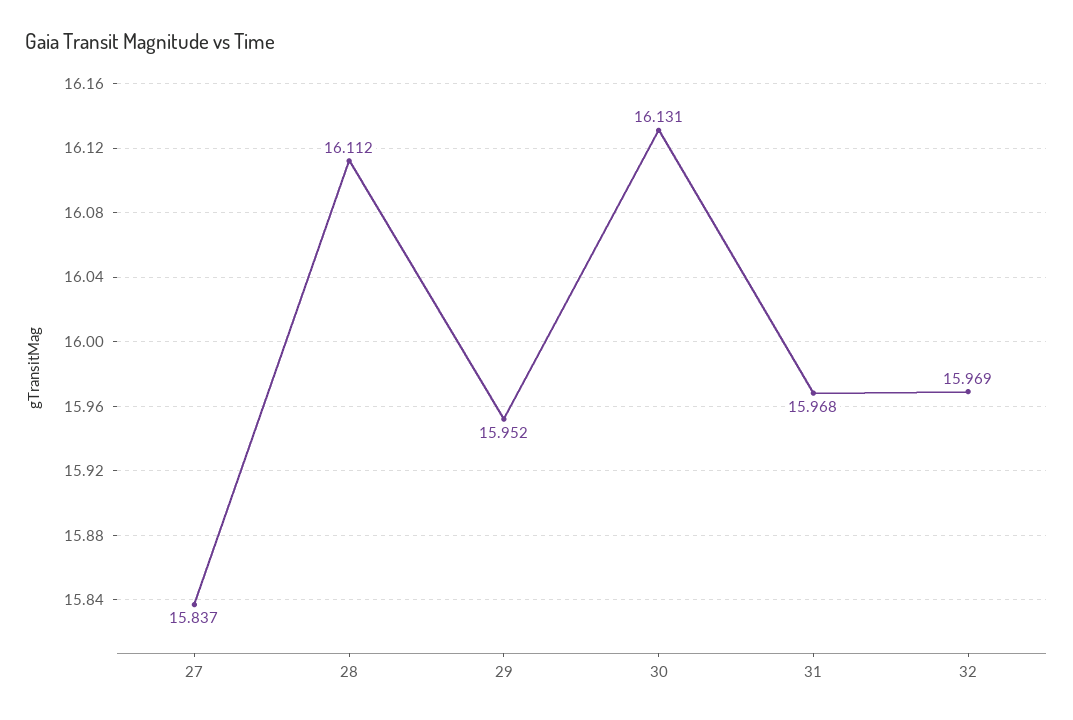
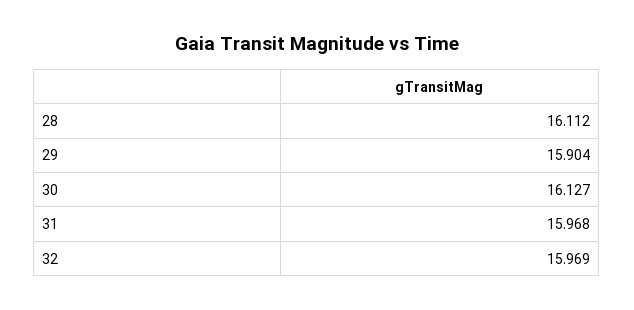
27: 15.837 -> none
29: 15.952 -> 15.904
30: 16.131 -> 16.127

